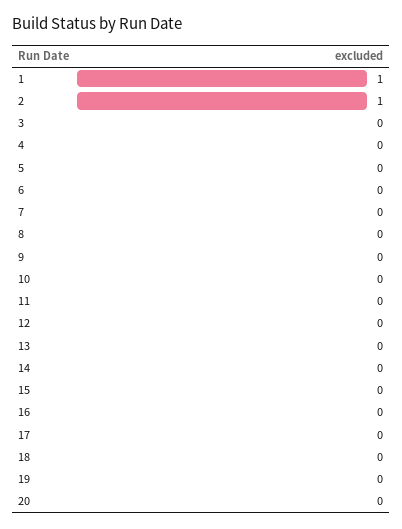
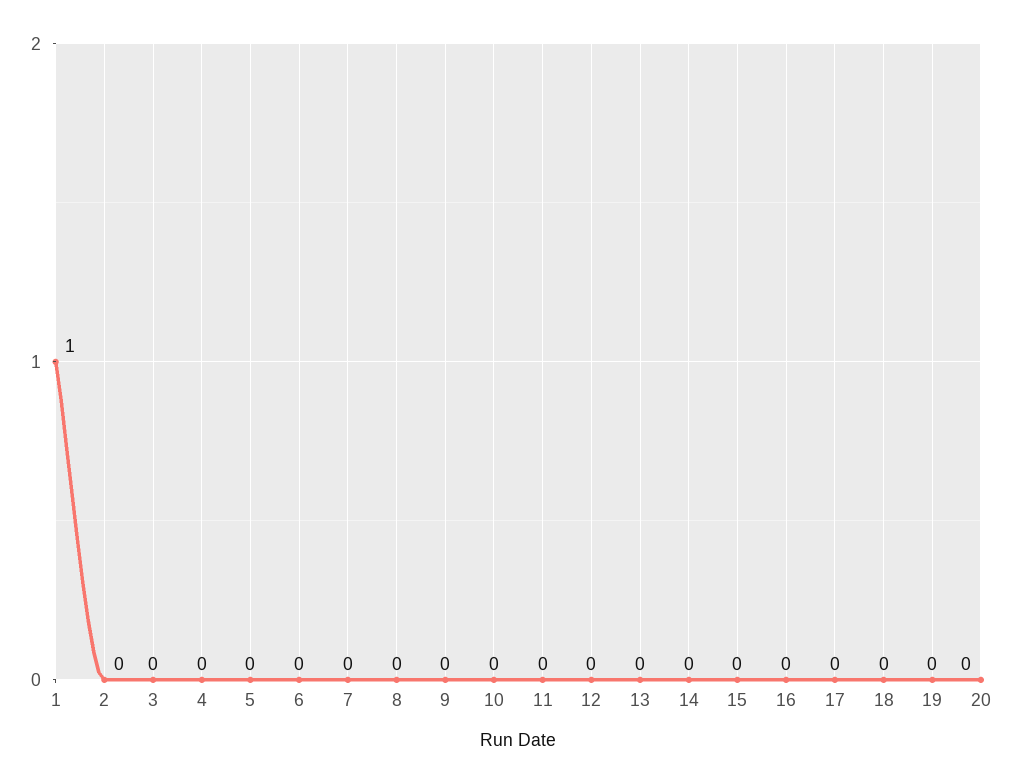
2: 1 -> 0

